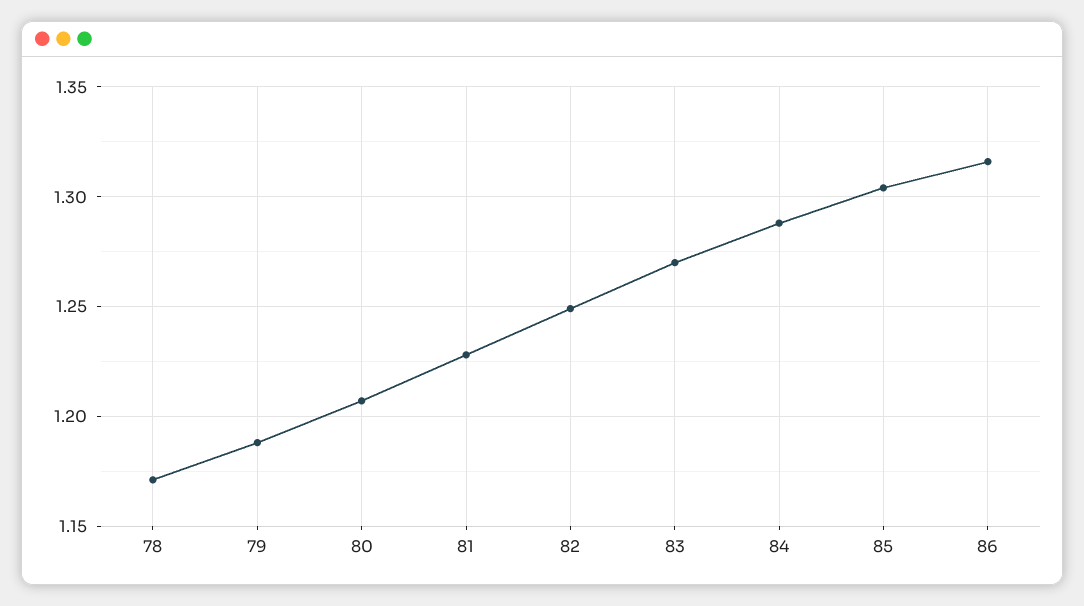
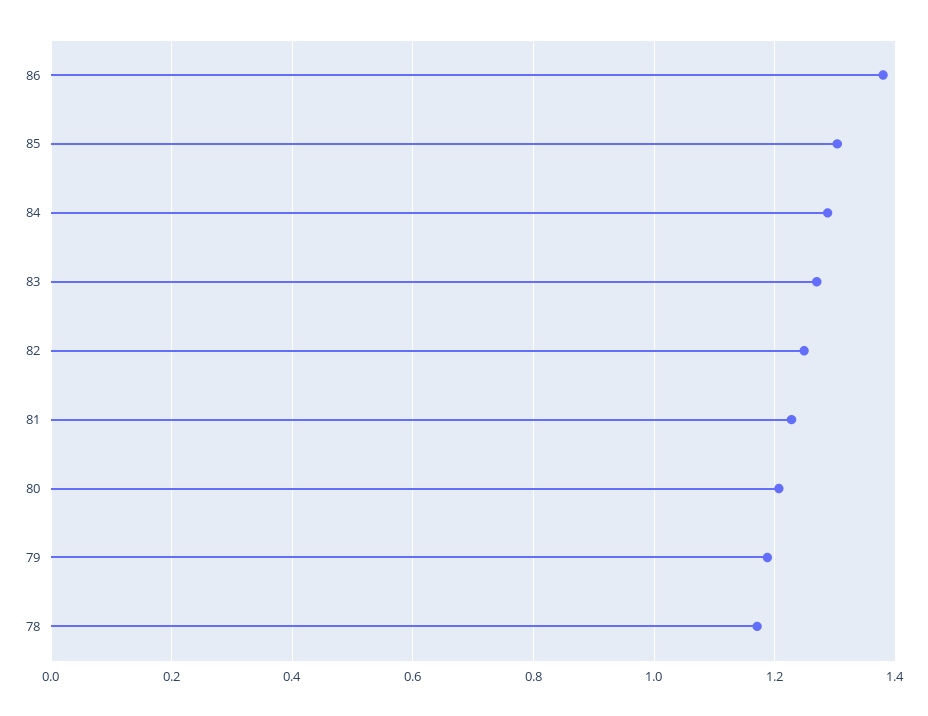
86: 1.315 -> 1.38

